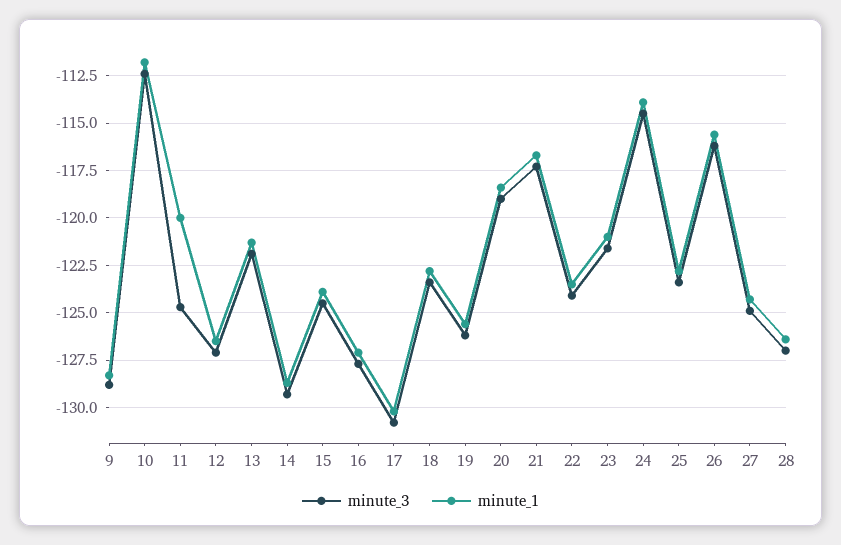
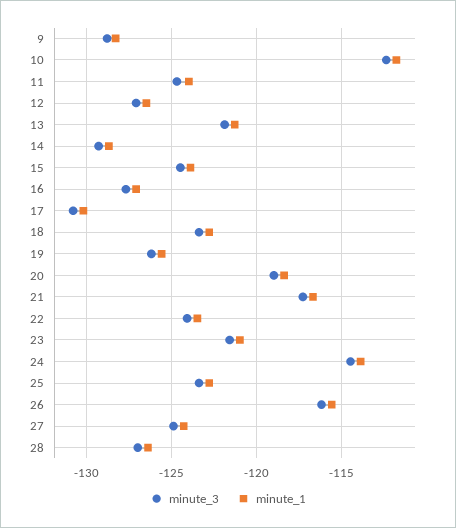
minute_1, 11: -120 -> -124

